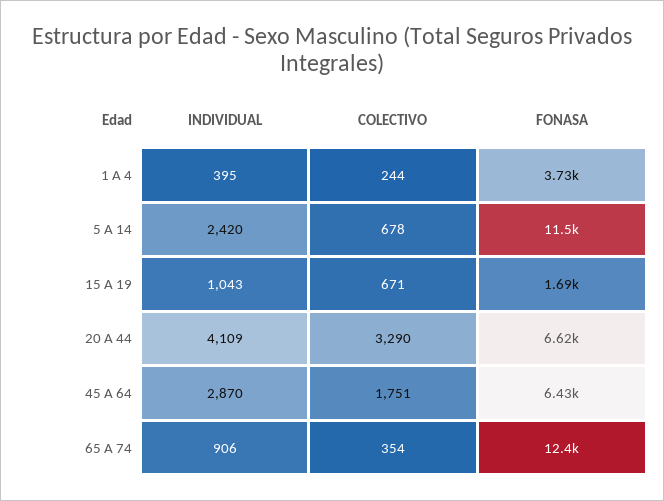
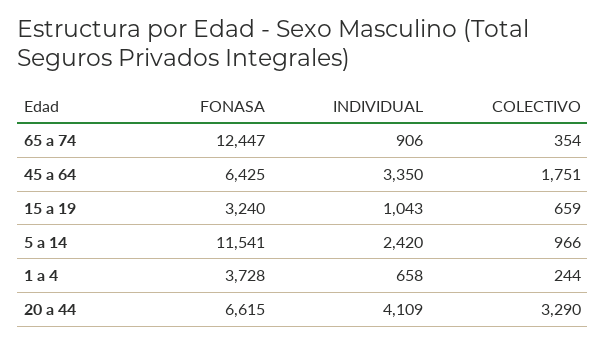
INDIVIDUAL, 1 A 4: 395 -> 658
COLECTIVO, 5 A 14: 678 -> 966
COLECTIVO, 15 A 19: 671 -> 659
FONASA, 15 A 19: 1690 -> 3240
INDIVIDUAL, 45 A 64: 2870 -> 3350

